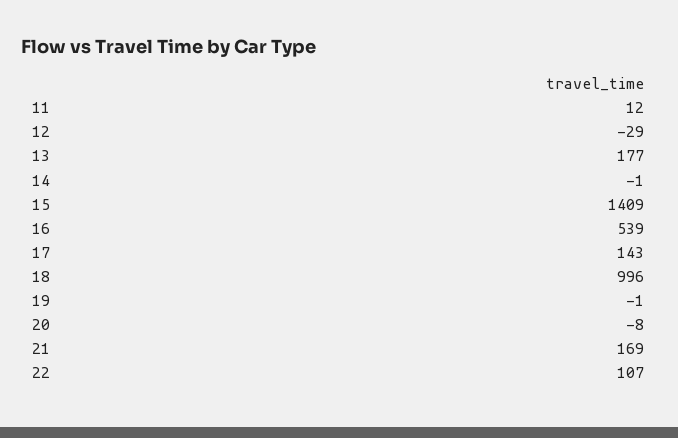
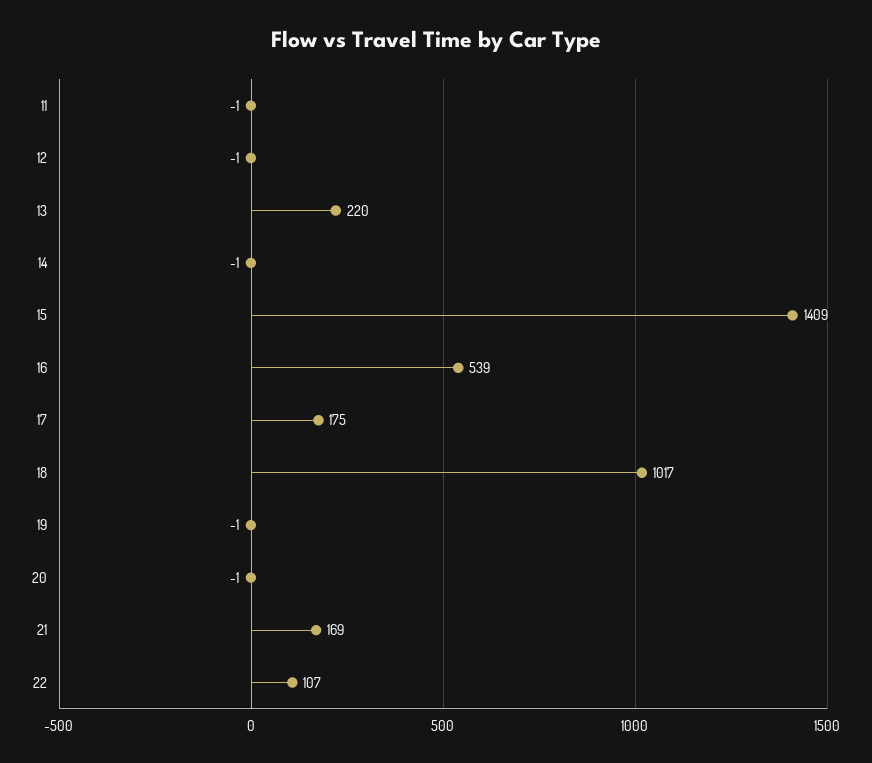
11: 12 -> -1
12: -29 -> -1
13: 177 -> 220
17: 143 -> 175
18: 996 -> 1017
20: -8 -> -1

